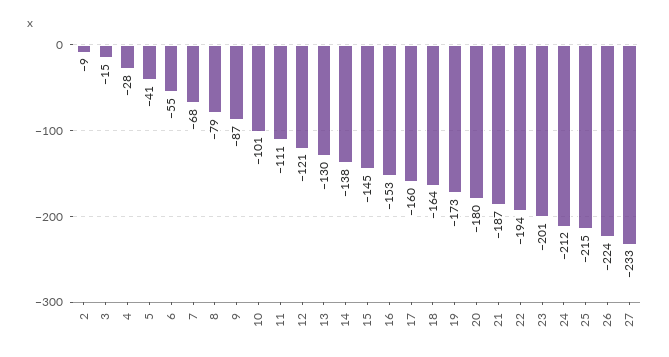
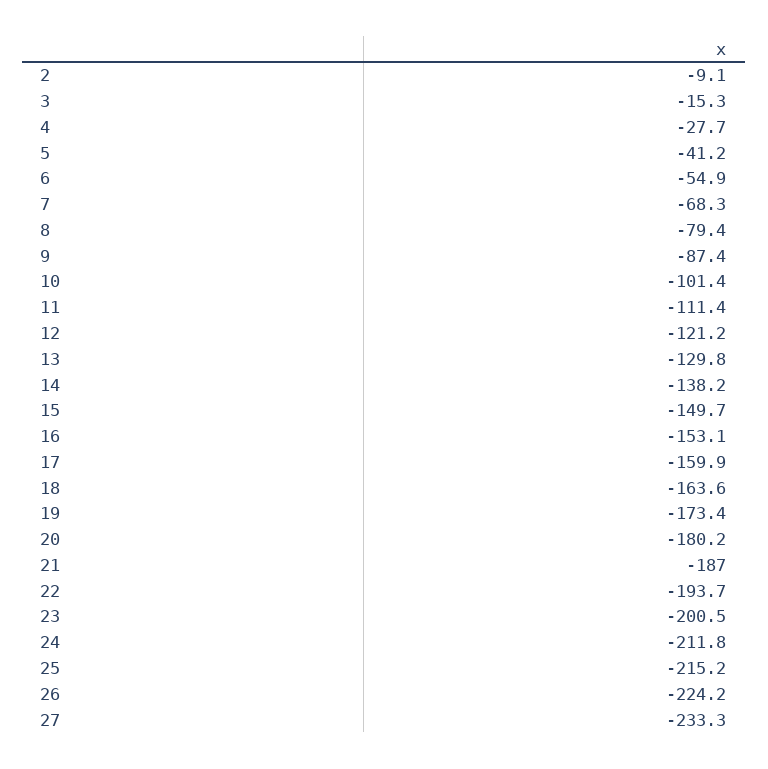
15: -145 -> -149.7

